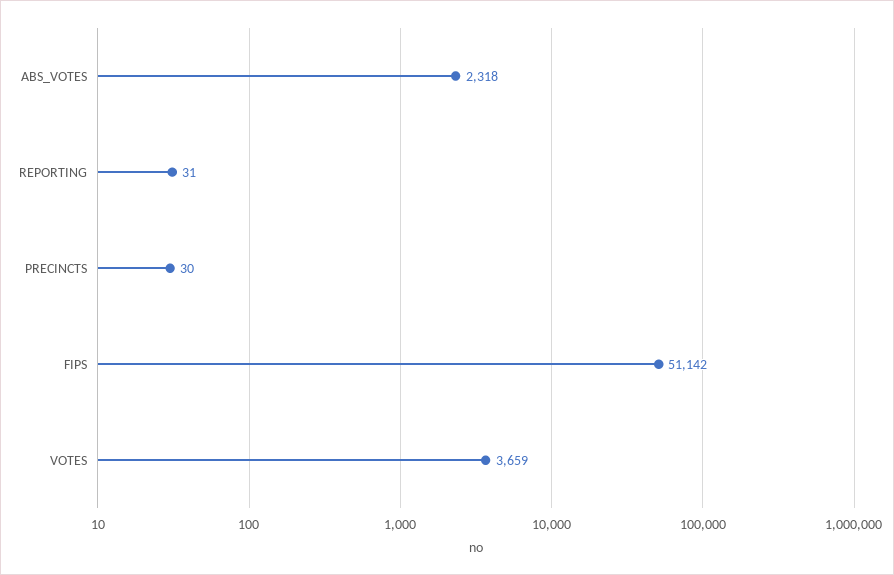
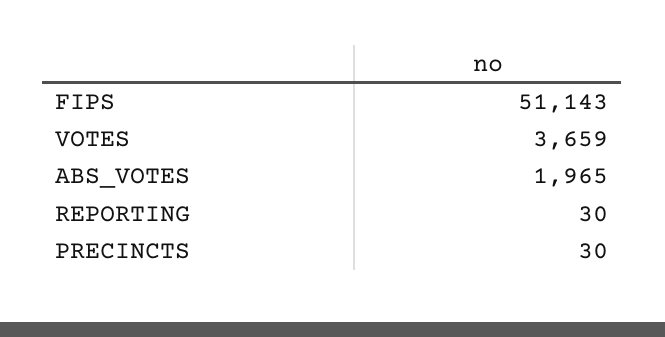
ABS_VOTES: 2318 -> 1965
REPORTING: 31 -> 30
FIPS: 51142 -> 51143

